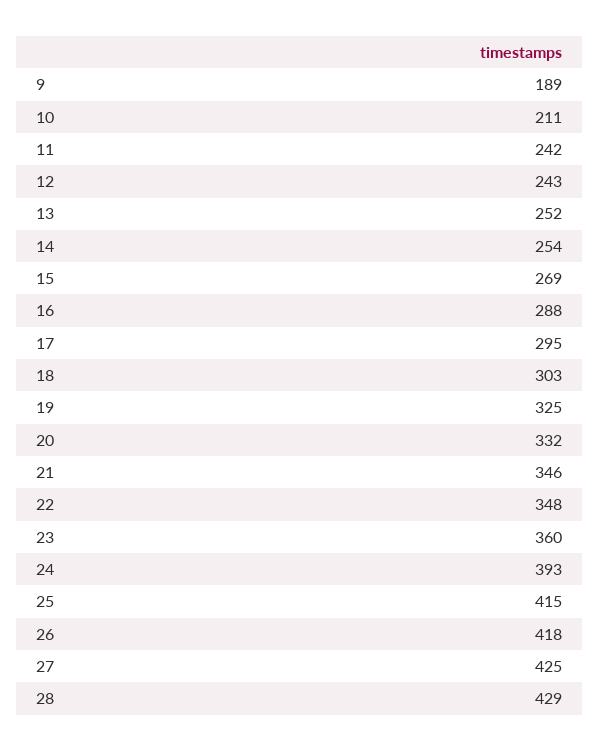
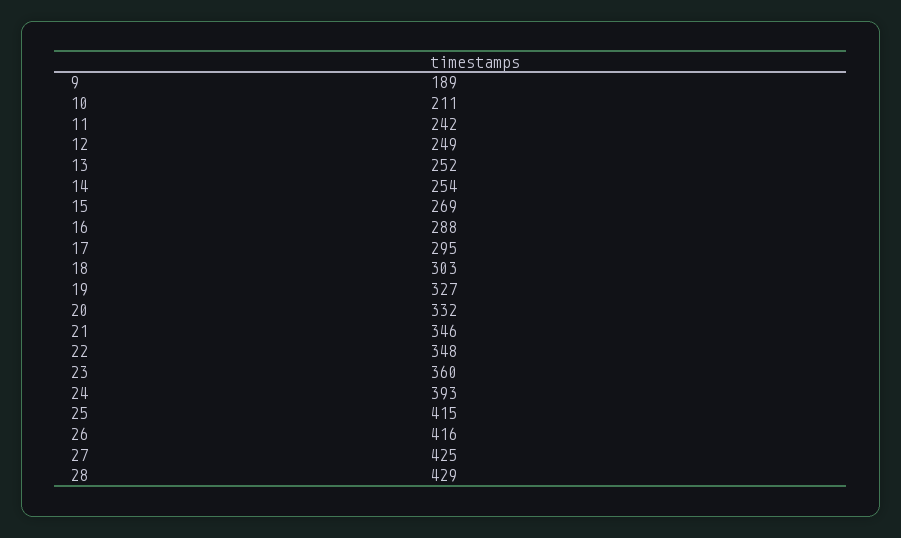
12: 243 -> 249
19: 325 -> 327
26: 418 -> 416

